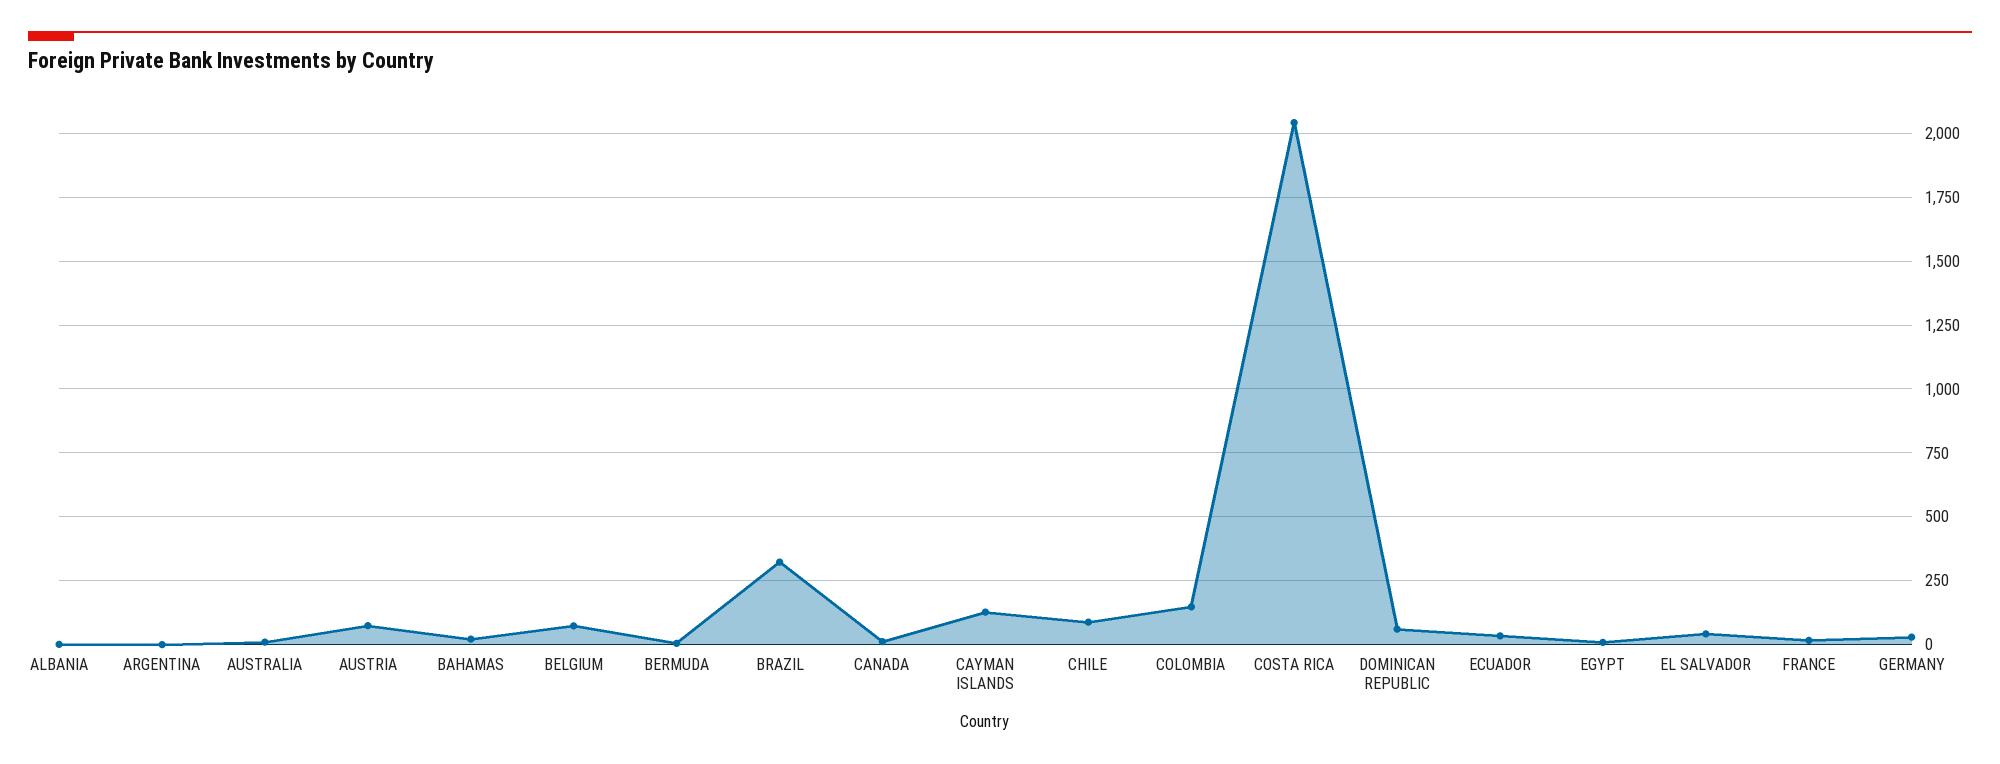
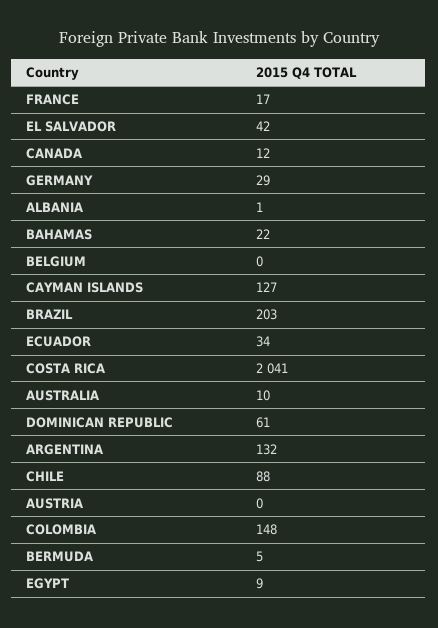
ARGENTINA: 0 -> 132
AUSTRIA: 75 -> 0
BELGIUM: 75 -> 0
BRAZIL: 325 -> 203

